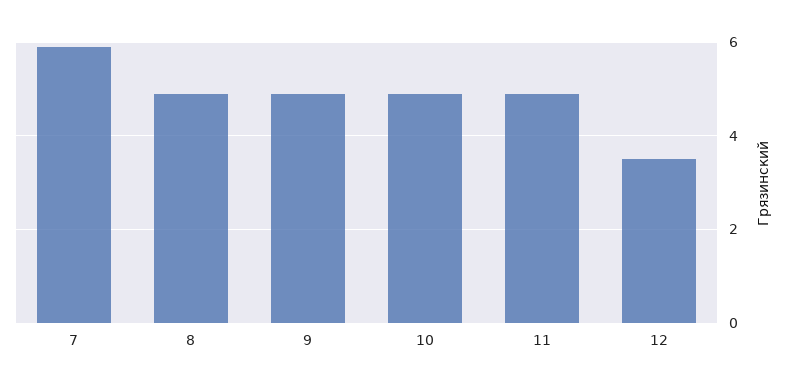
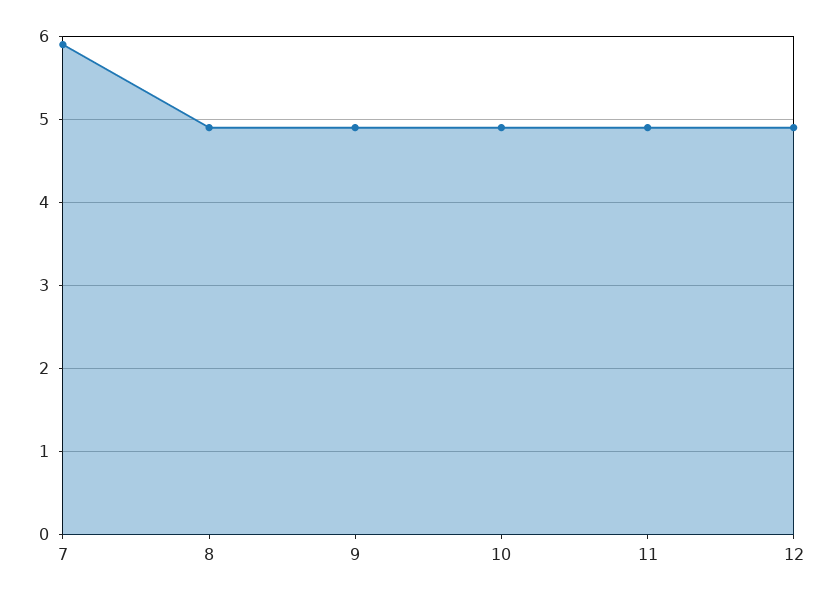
12: 3.5 -> 4.9

